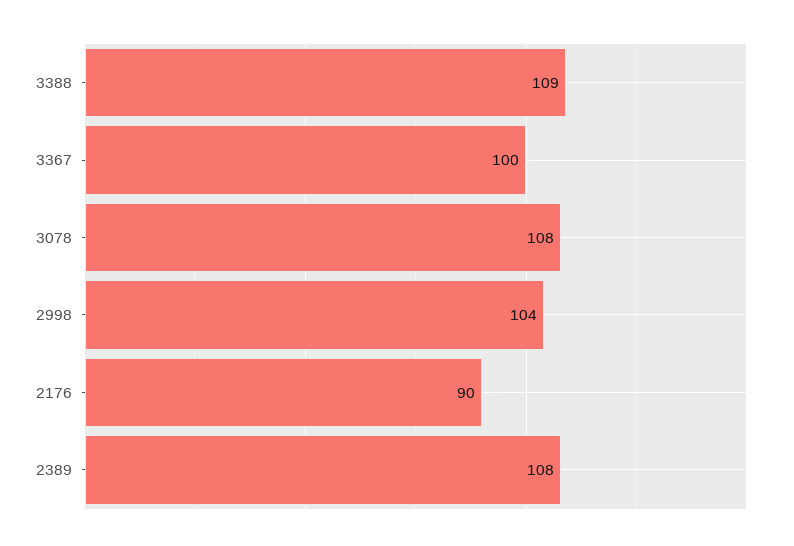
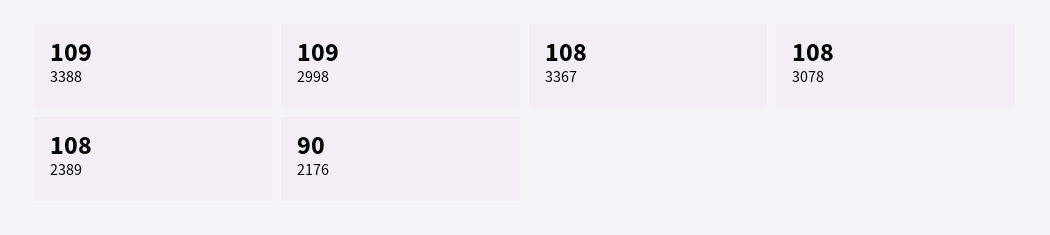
3367: 100 -> 108
2998: 104 -> 109

